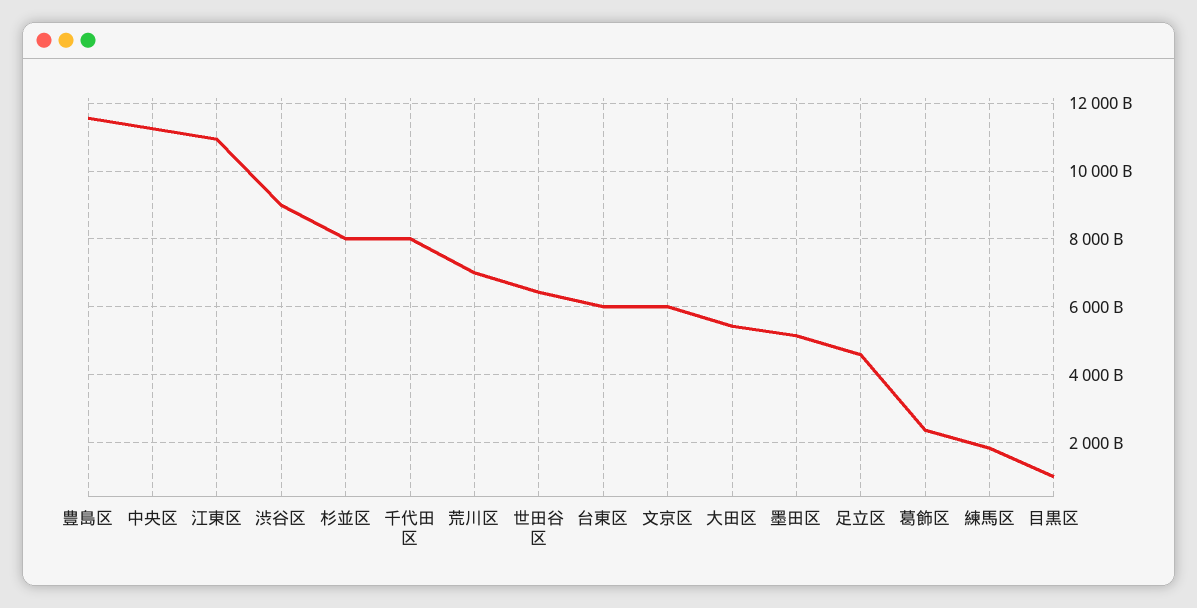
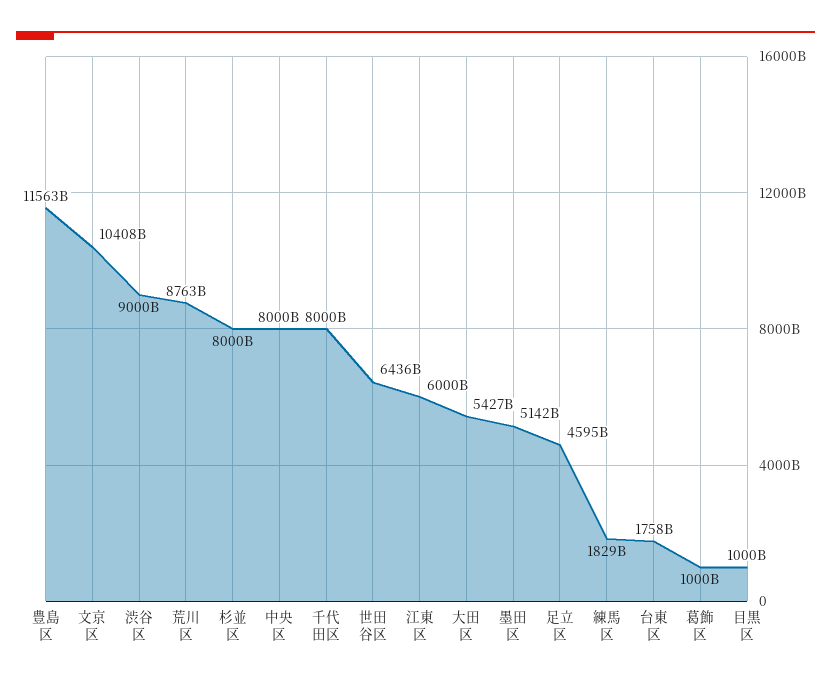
中央区: 11200000000000 -> 8000000000000
江東区: 11000000000000 -> 6000000000000
荒川区: 7000000000000 -> 8763000000000
台東区: 6000000000000 -> 1758000000000
文京区: 6000000000000 -> 10408000000000
葛飾区: 2400000000000 -> 1000000000000

